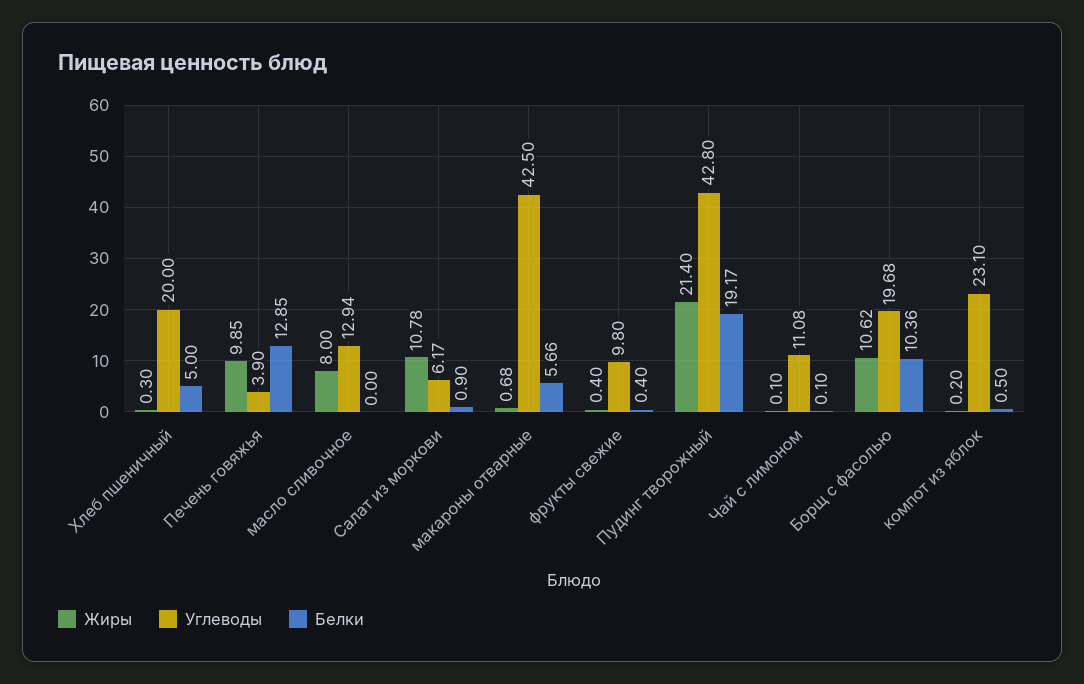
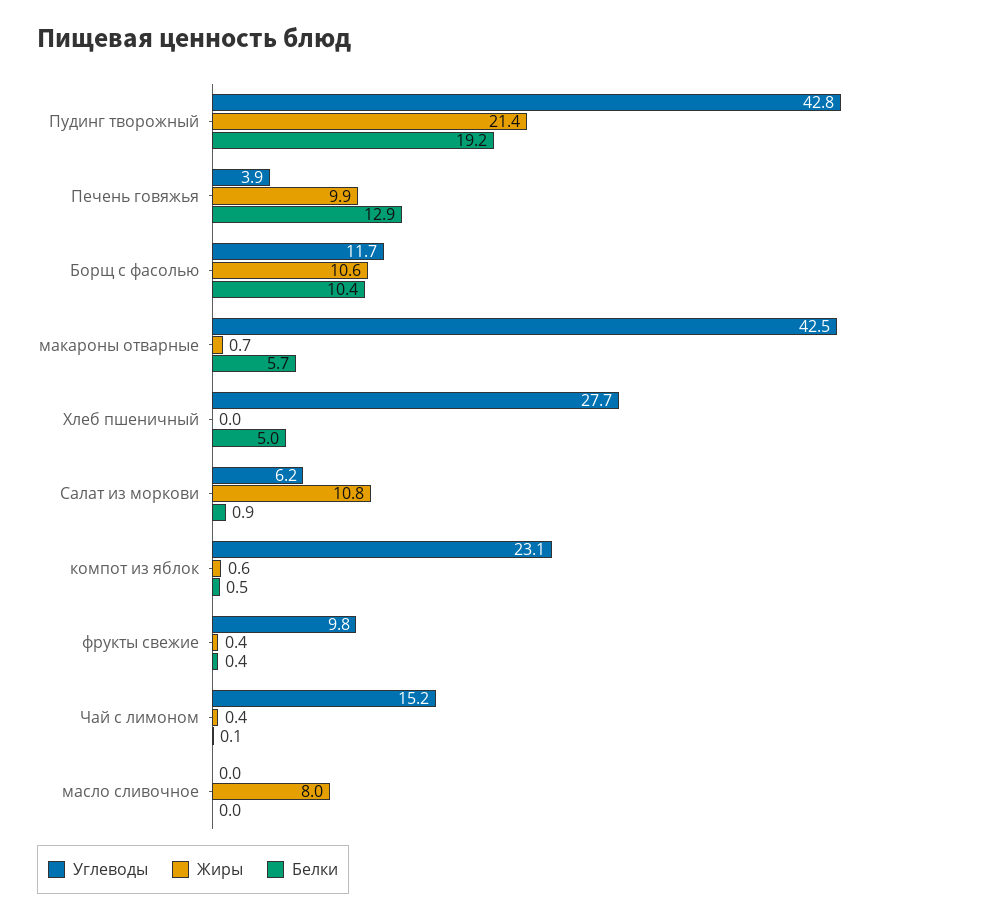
Жиры, Хлеб пшеничный: 0.3 -> 0
Углеводы, Хлеб пшеничный: 20 -> 27.7
Углеводы, масло сливочное: 12.94 -> 0
Жиры, Чай с лимоном: 0.1 -> 0.4
Углеводы, Чай с лимоном: 11.08 -> 15.2
Углеводы, Борщ с фасолью: 19.68 -> 11.7
Жиры, компот из яблок: 0.2 -> 0.6

